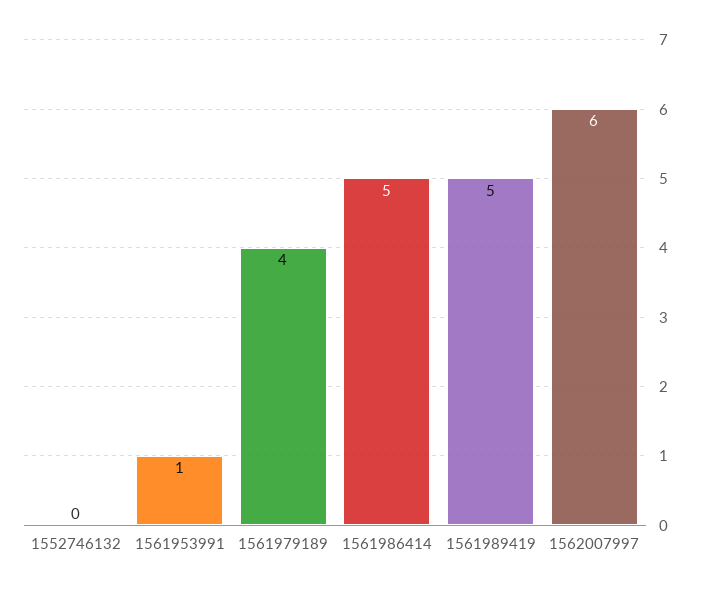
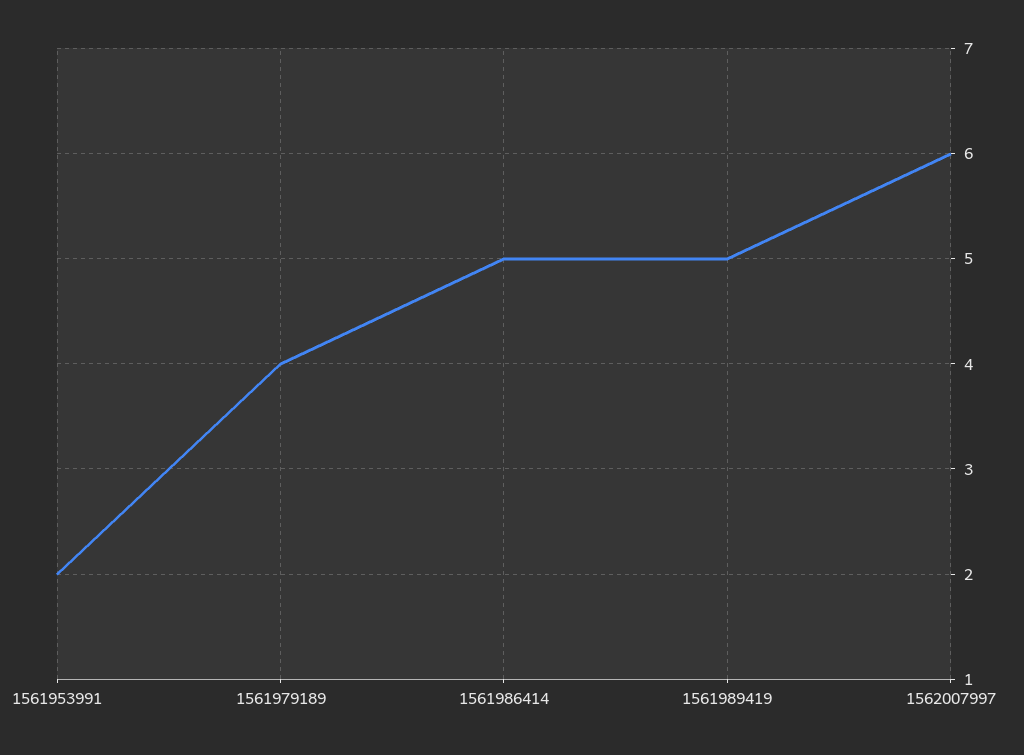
1552746132: 0 -> none
1561953991: 1 -> 2

